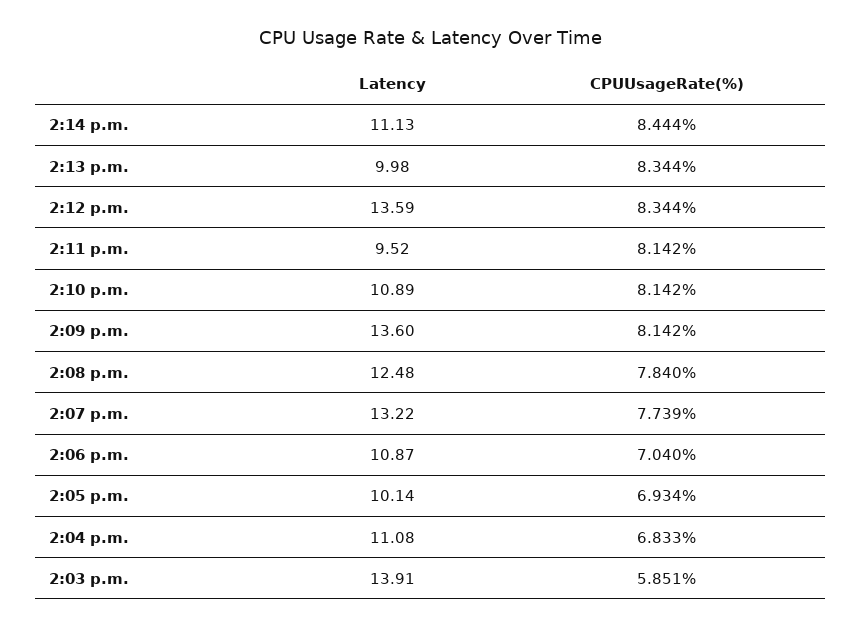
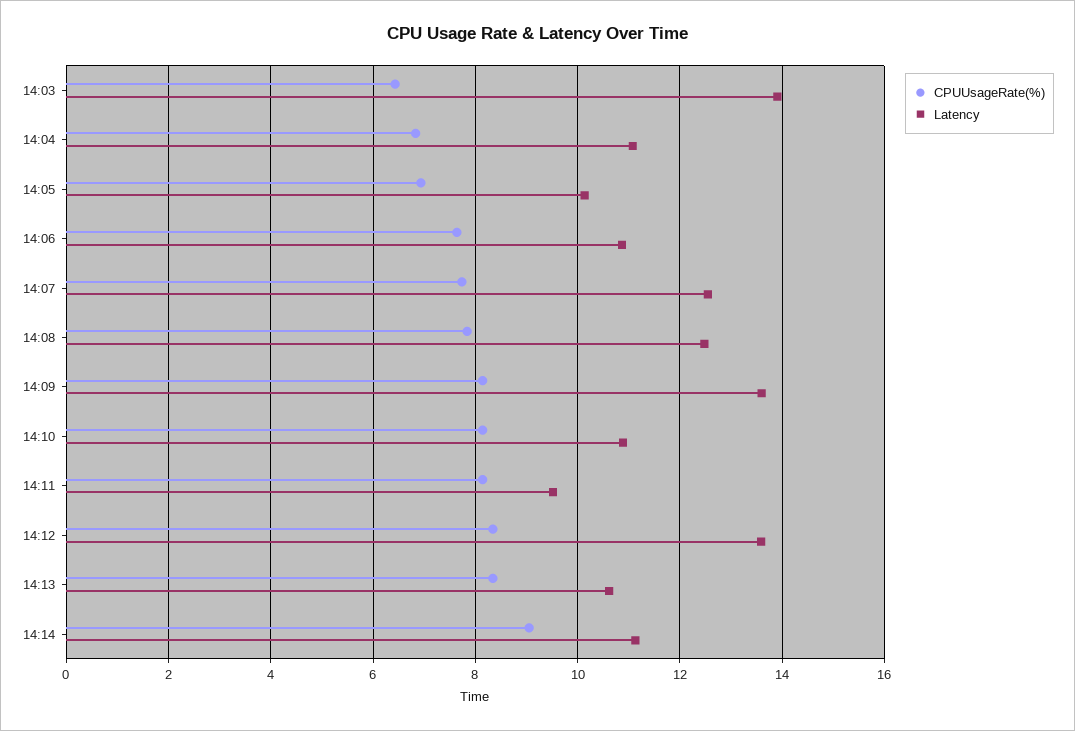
CPUUsageRate(%), 2:14 p.m.: 8.444 -> 9
Latency, 2:13 p.m.: 9.98 -> 10.6
Latency, 2:07 p.m.: 13.22 -> 12.6
CPUUsageRate(%), 2:06 p.m.: 7.04 -> 7.6
CPUUsageRate(%), 2:03 p.m.: 5.851 -> 6.4

